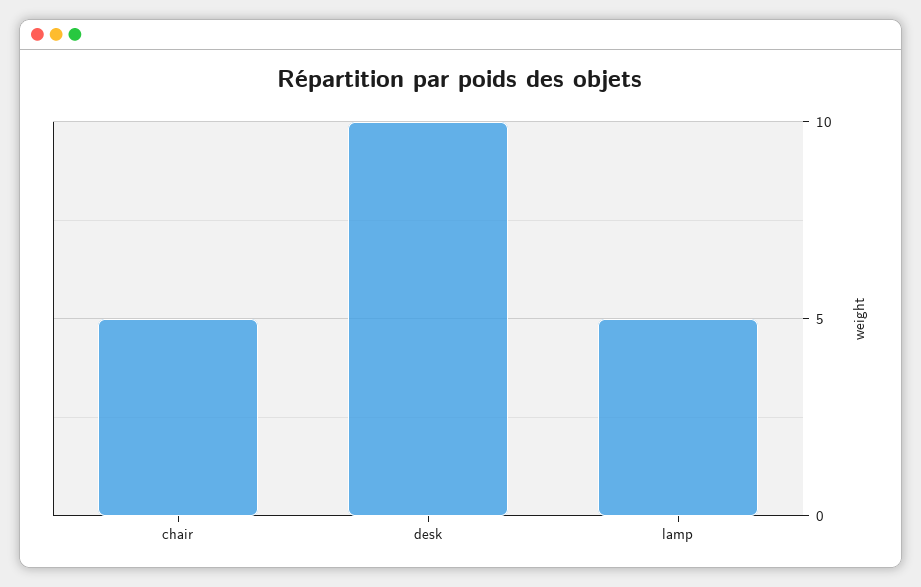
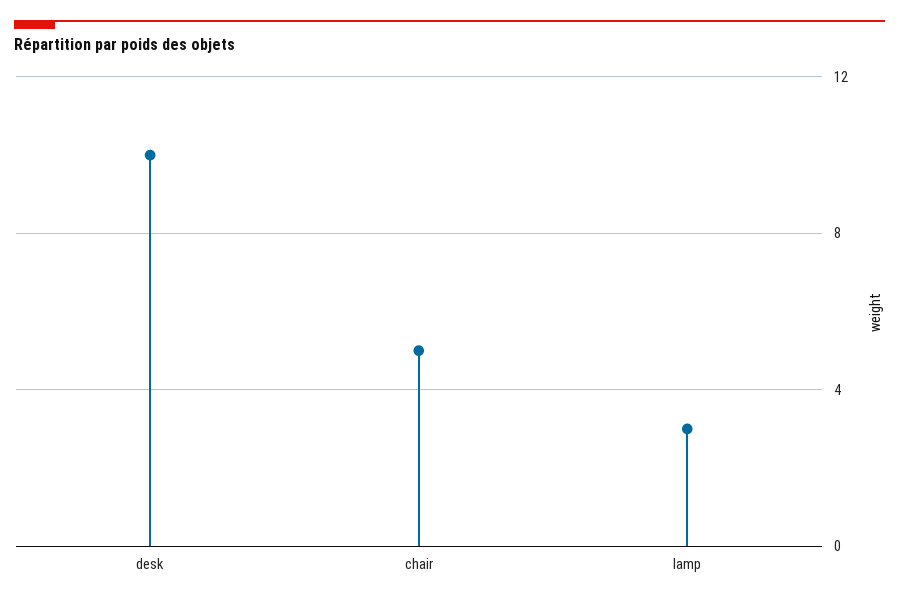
lamp: 5 -> 3

